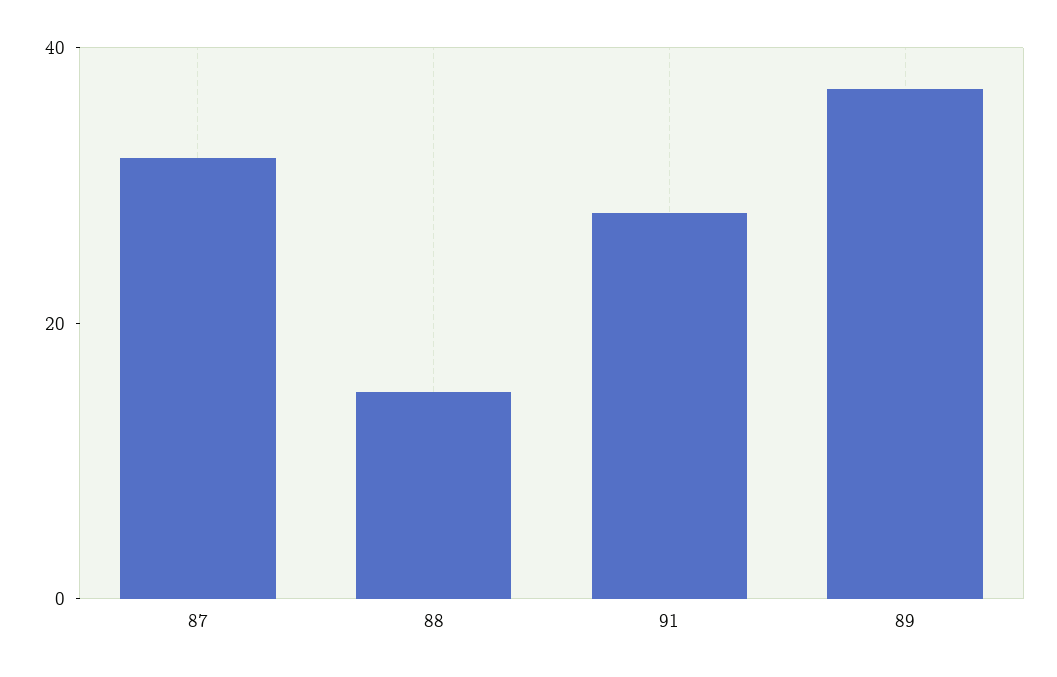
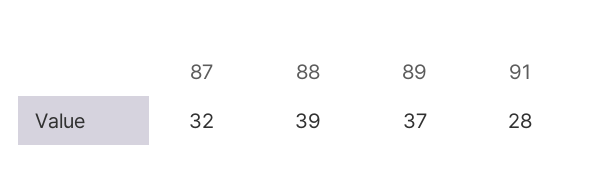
88: 15 -> 39

